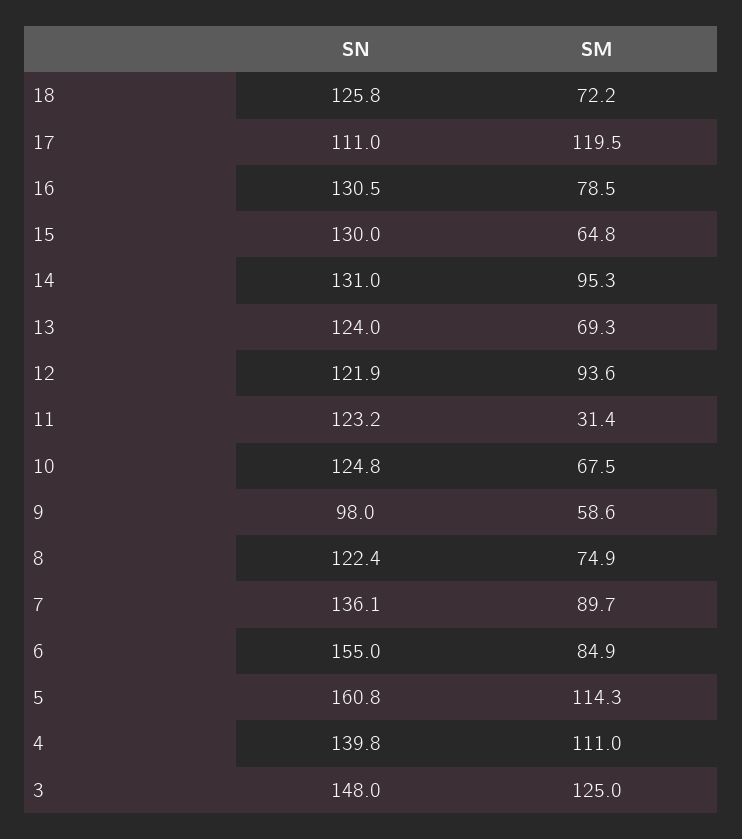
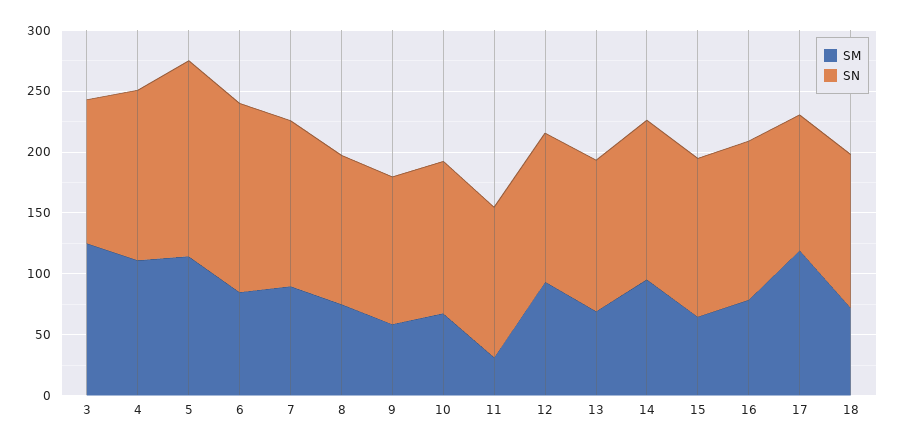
SN, 9: 98 -> 120
SN, 3: 148 -> 120

